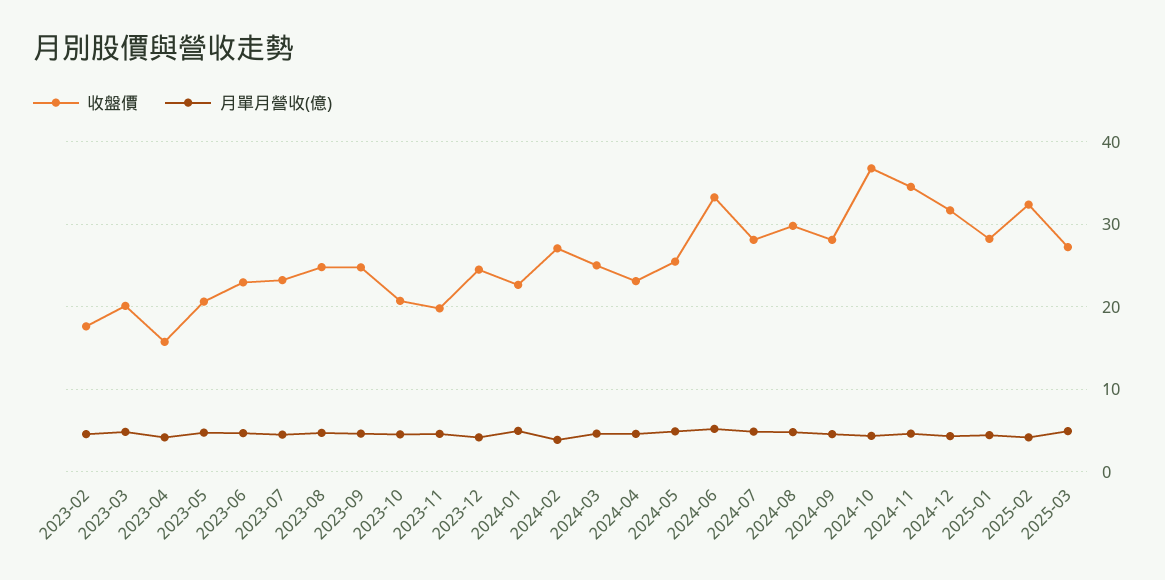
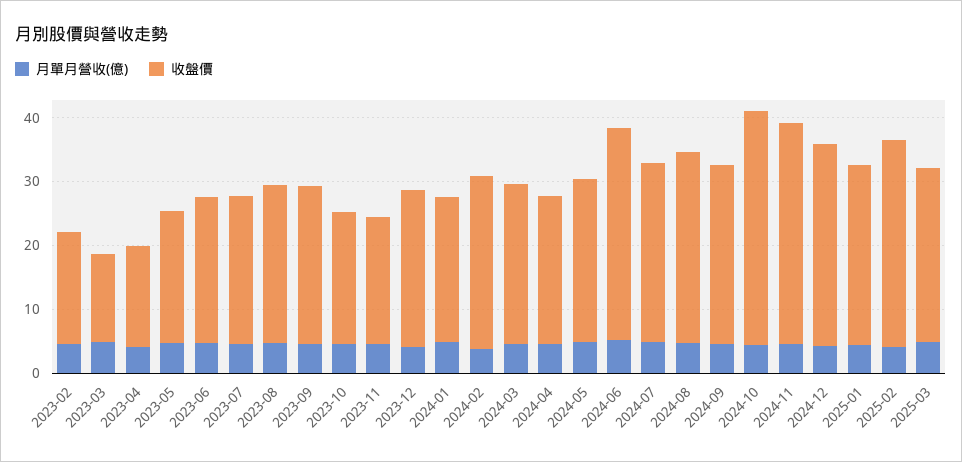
收盤價, 2023-03: 20 -> 14

